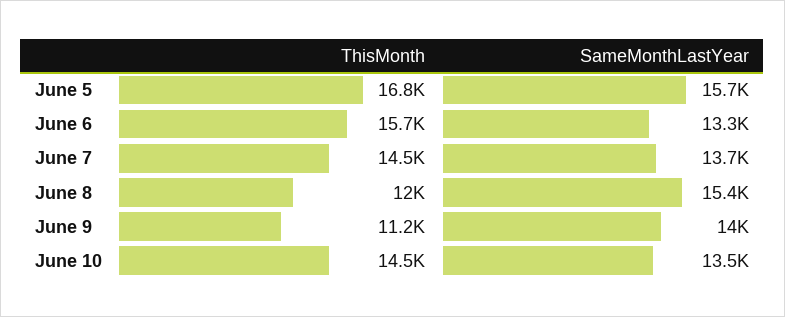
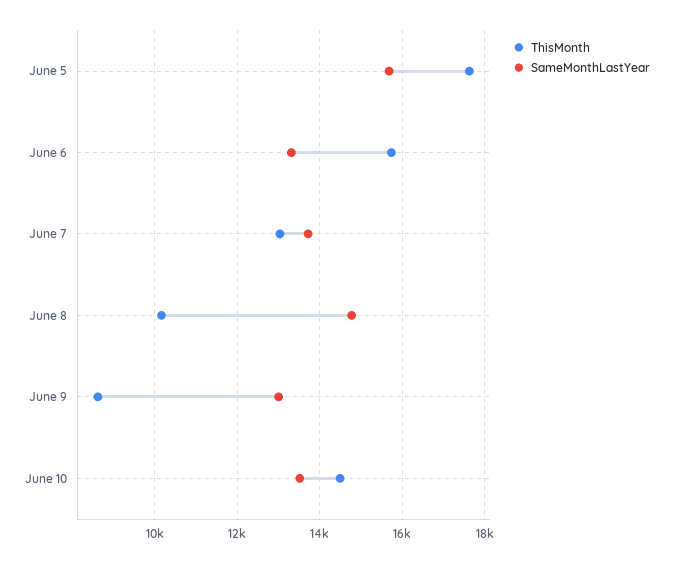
ThisMonth, June 5: 16800 -> 17600
ThisMonth, June 7: 14500 -> 13000
ThisMonth, June 8: 12000 -> 10200
SameMonthLastYear, June 8: 15400 -> 14800
ThisMonth, June 9: 11200 -> 8600
SameMonthLastYear, June 9: 14000 -> 13000

